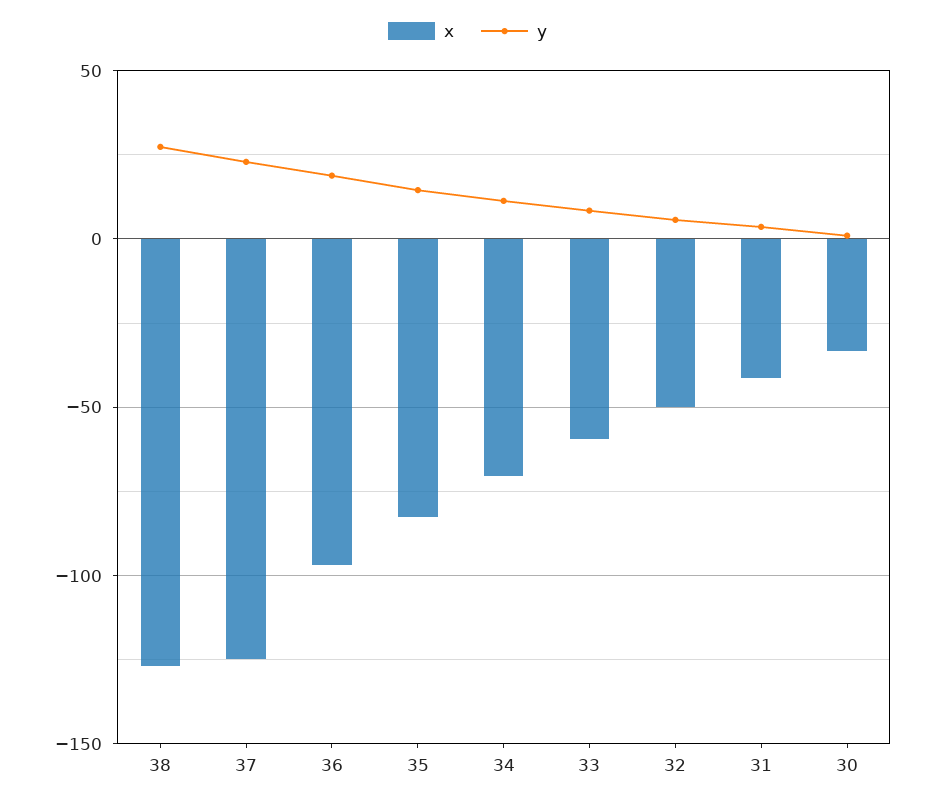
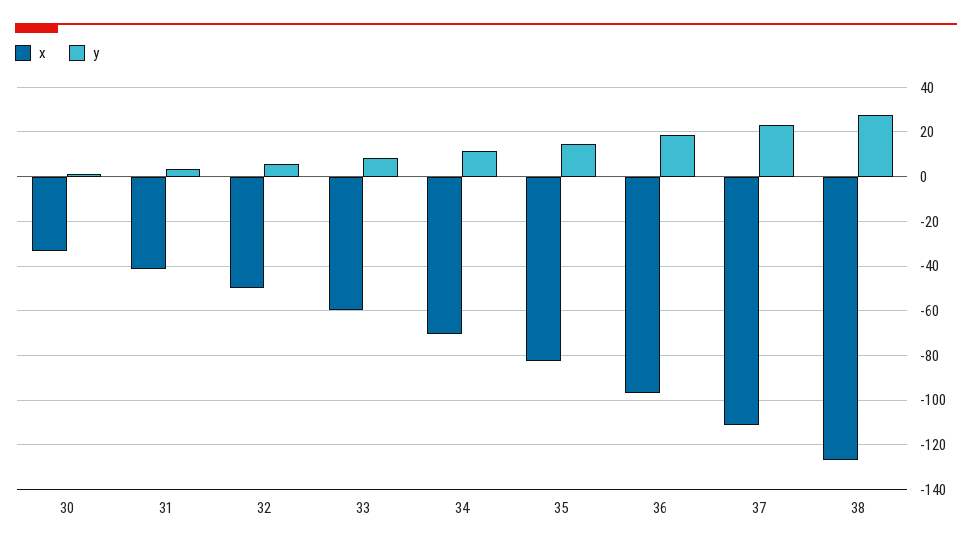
x, 37: -125 -> -110

